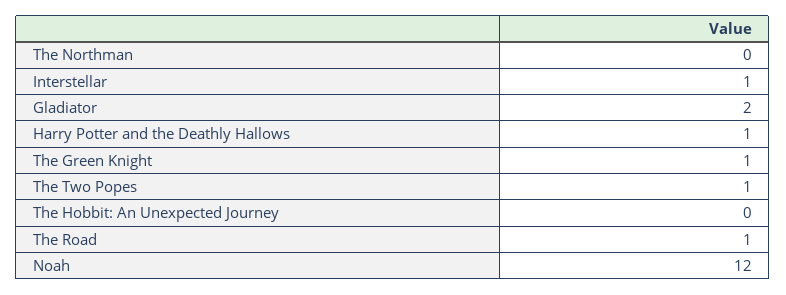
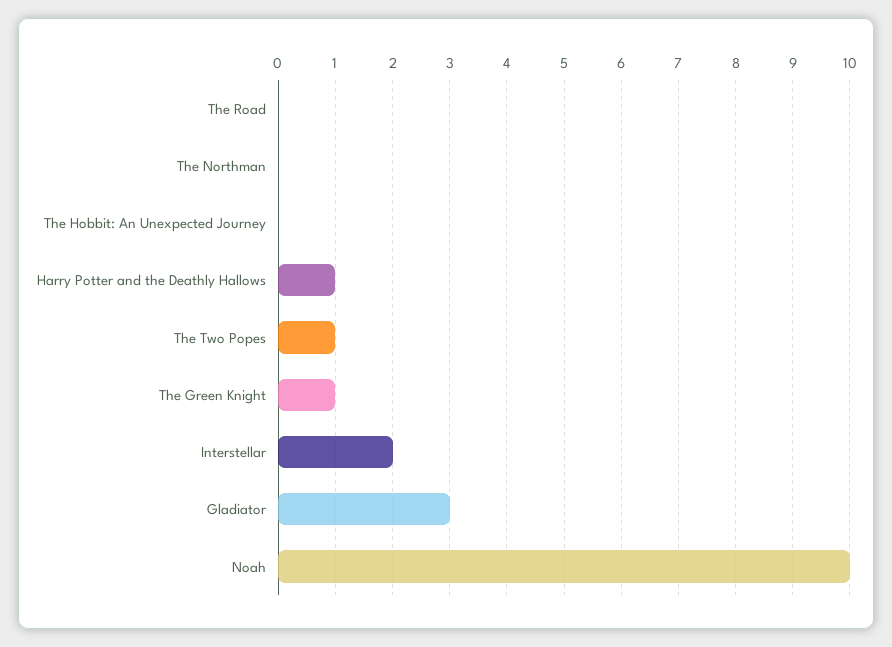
Interstellar: 1 -> 2
Gladiator: 2 -> 3
The Road: 1 -> 0
Noah: 12 -> 10

